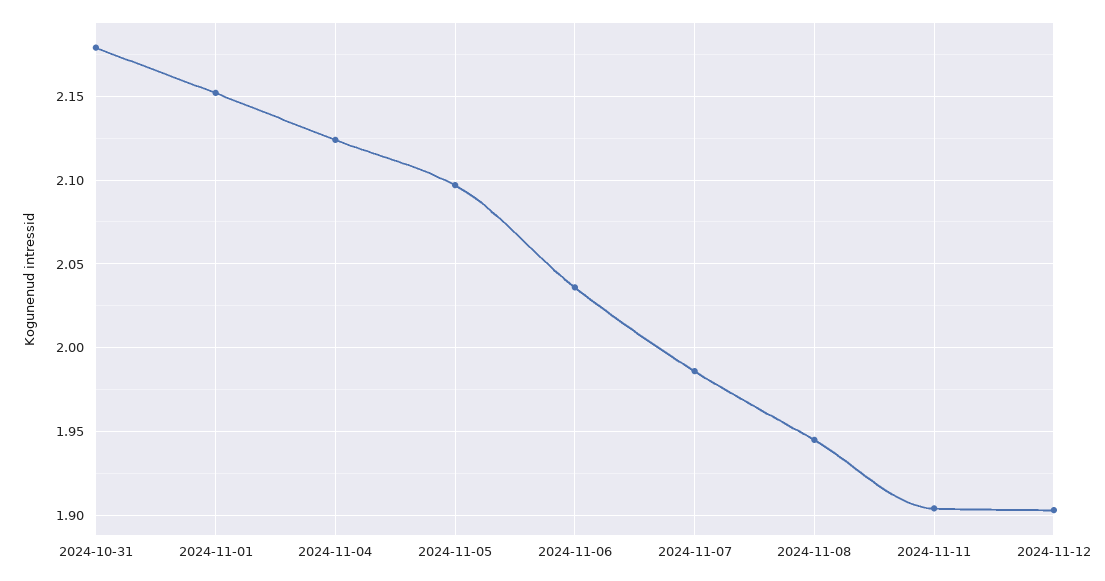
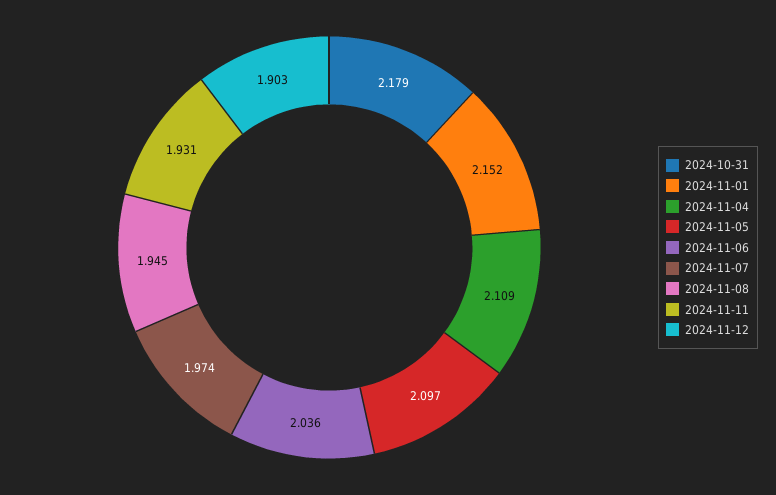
2024-11-04: 2.125 -> 2.109
2024-11-07: 1.985 -> 1.974
2024-11-11: 1.905 -> 1.931

